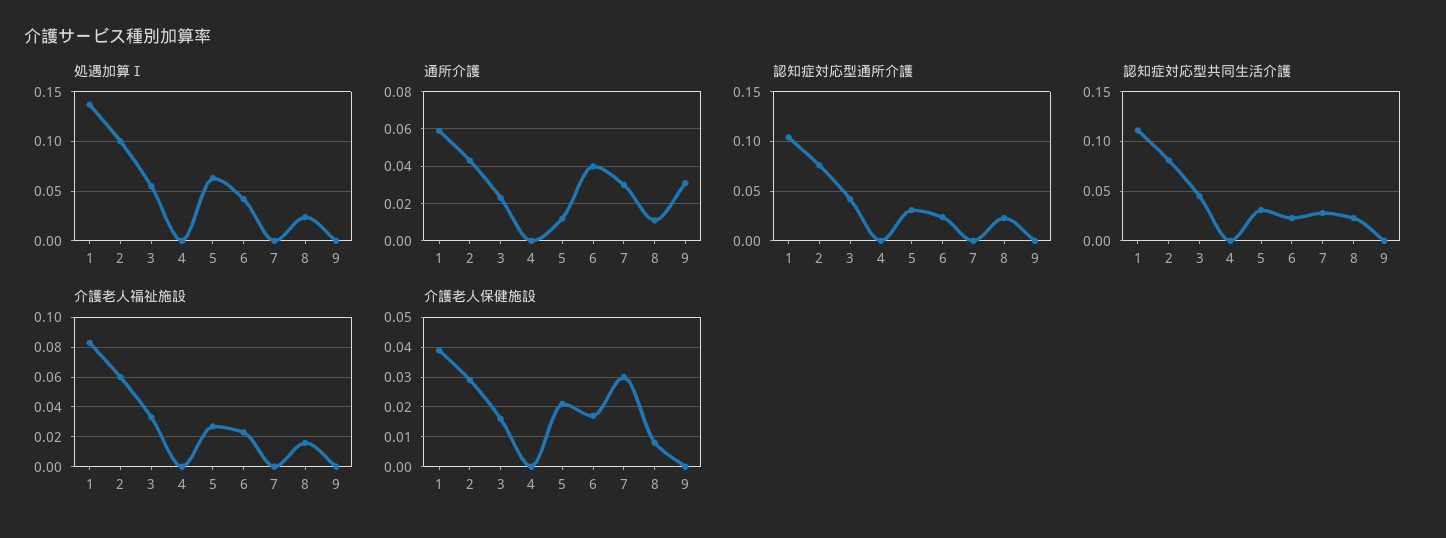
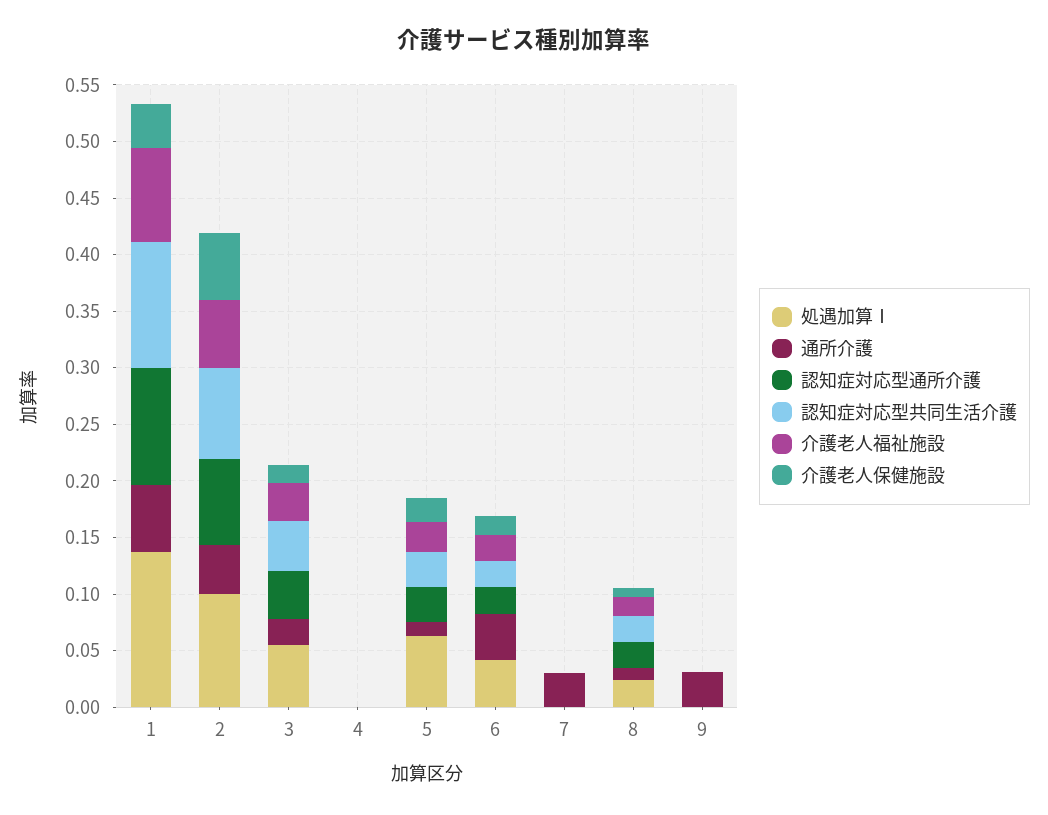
認知症対応型共同生活介護, 7: 0.03 -> 0
介護老人保健施設, 2: 0.03 -> 0.06
介護老人保健施設, 7: 0.03 -> 0

